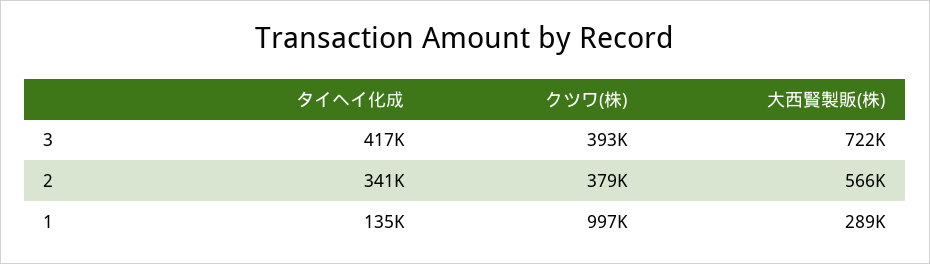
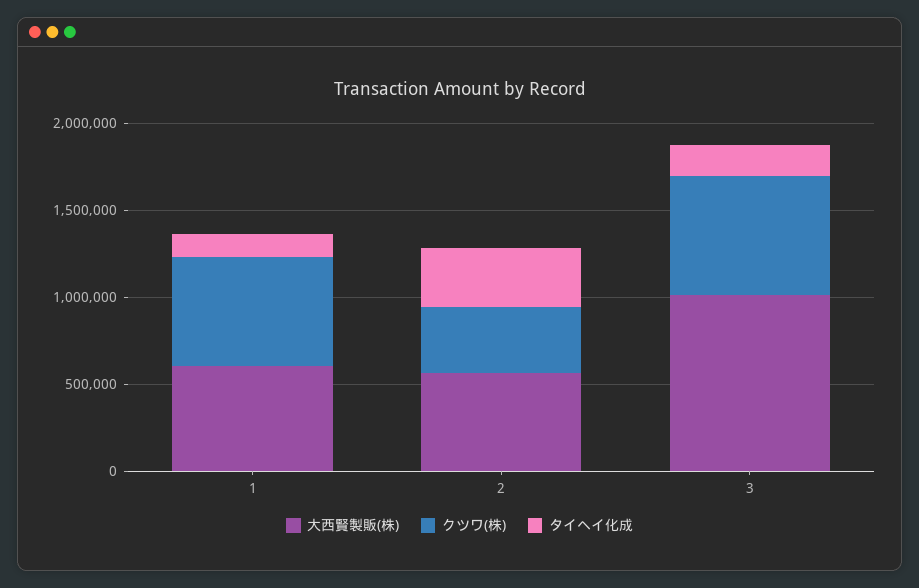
タイヘイ化成, 3: 417000 -> 200000
クツワ(株), 3: 393000 -> 700000
大西賢製販(株), 3: 722000 -> 1000000
クツワ(株), 1: 997000 -> 600000
大西賢製販(株), 1: 289000 -> 600000

